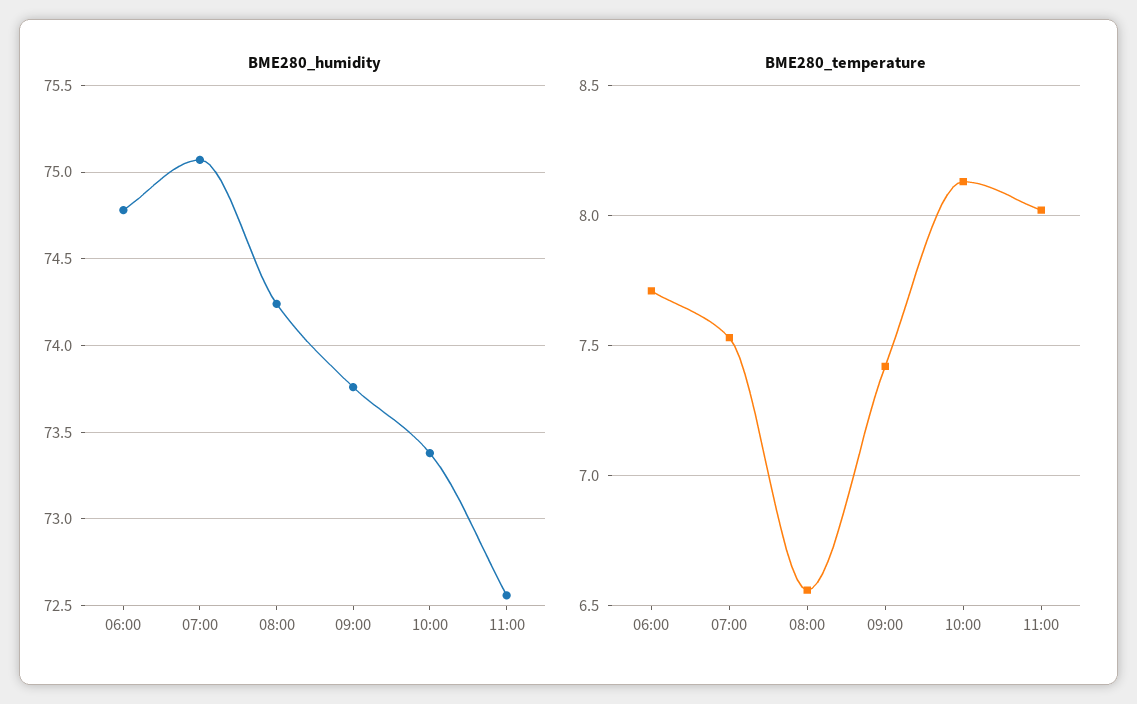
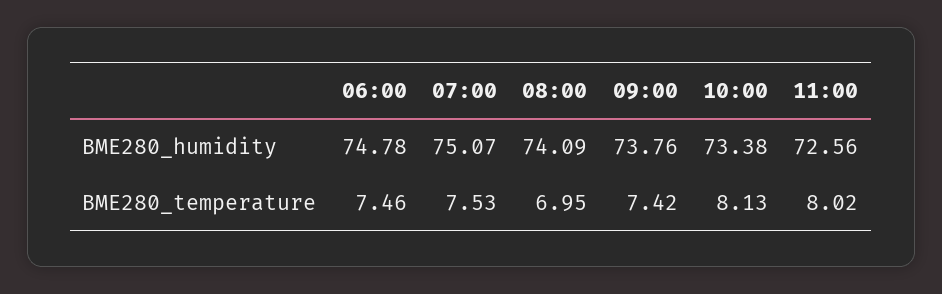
BME280_humidity, 08:00: 74.25 -> 74.09
BME280_temperature, 06:00: 7.7 -> 7.46
BME280_temperature, 08:00: 6.55 -> 6.95

